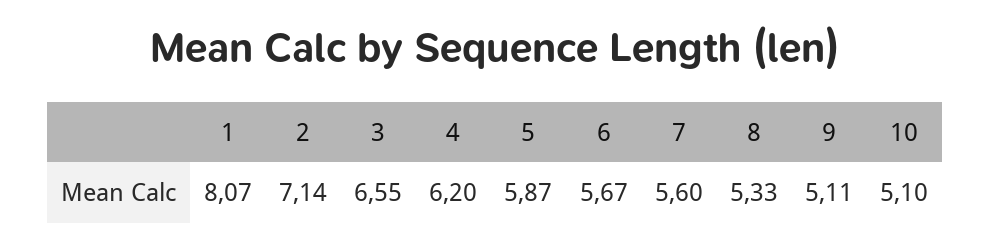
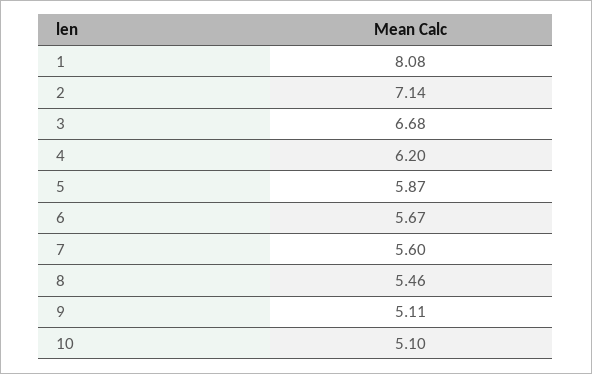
1: 8.07 -> 8.08
3: 6.55 -> 6.68
8: 5.33 -> 5.46

